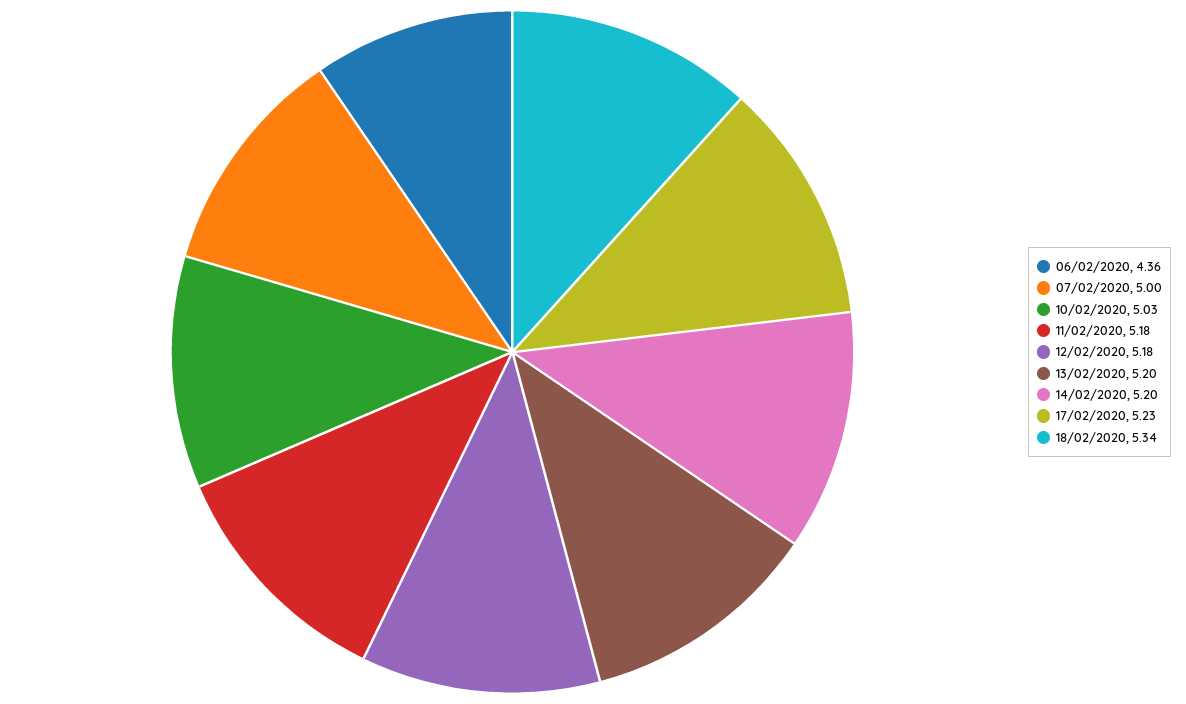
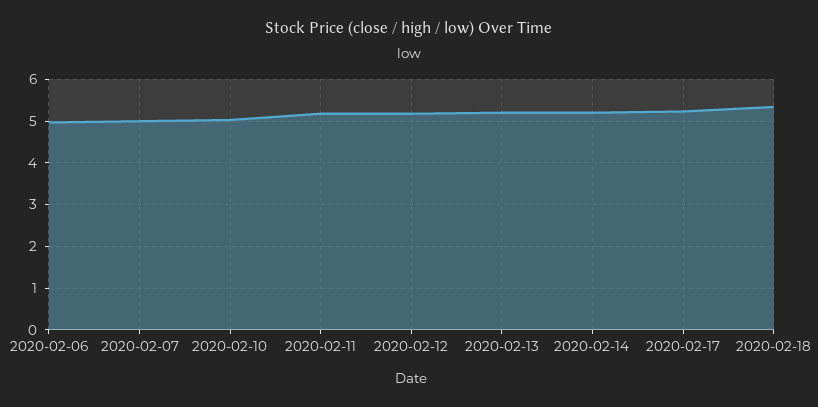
06/02/2020: 4.36 -> 5

